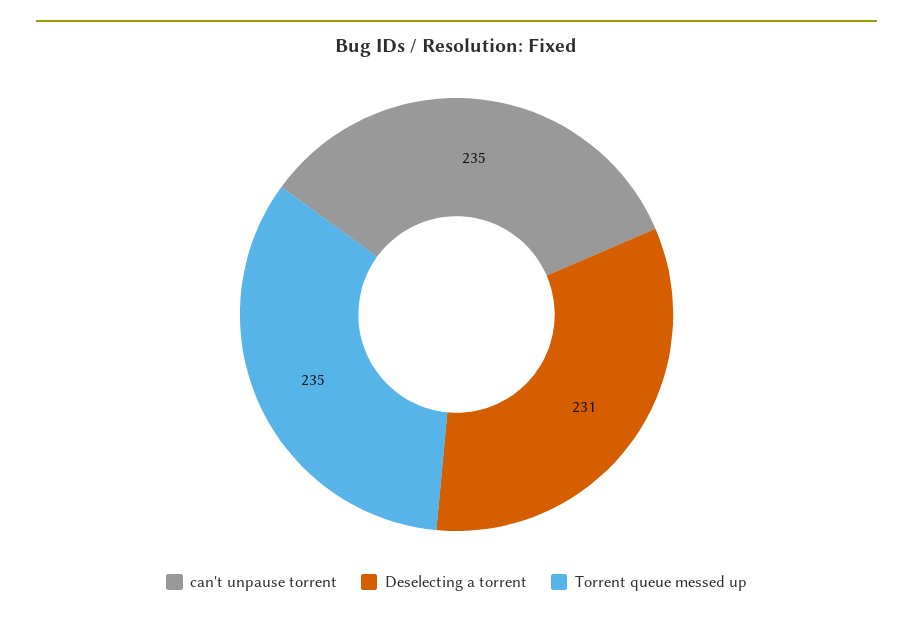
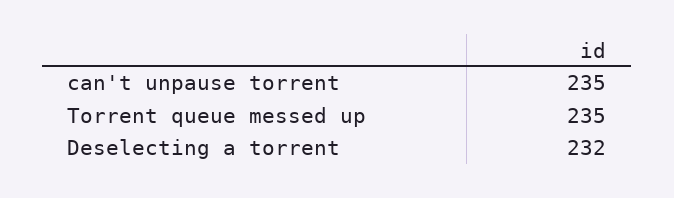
Deselecting a torrent: 231 -> 232

